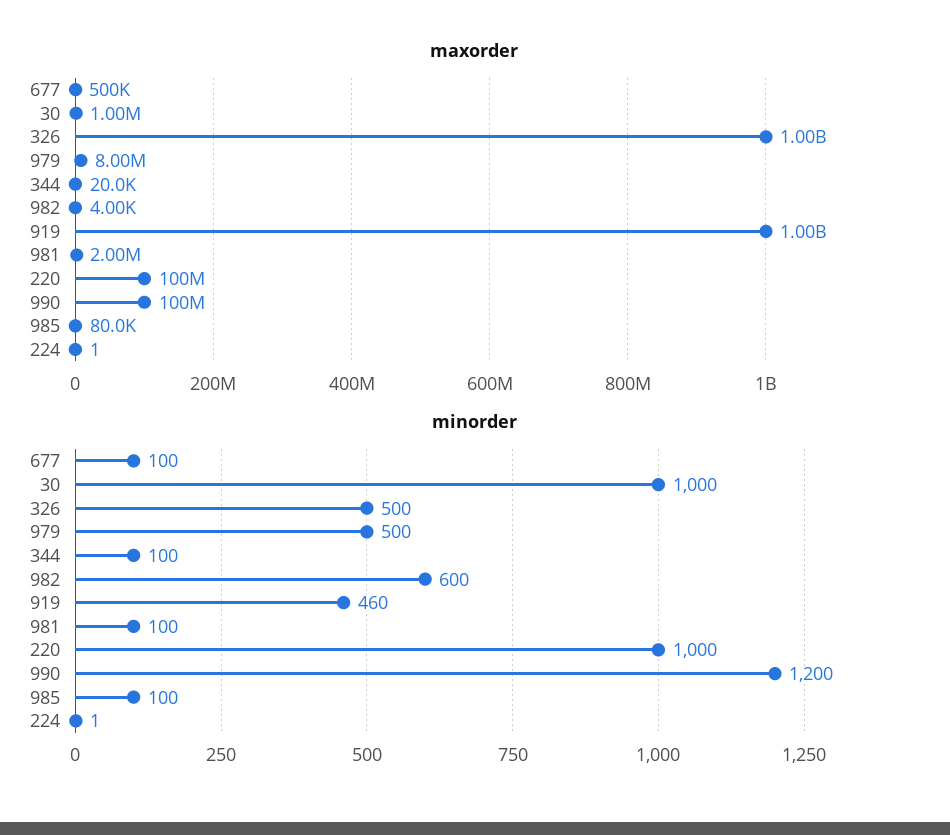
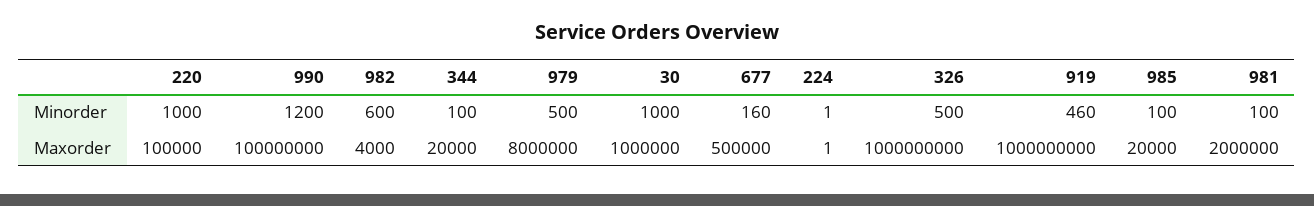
maxorder, 220: 100000000 -> 100000
maxorder, 985: 80000 -> 20000
minorder, 677: 100 -> 160

